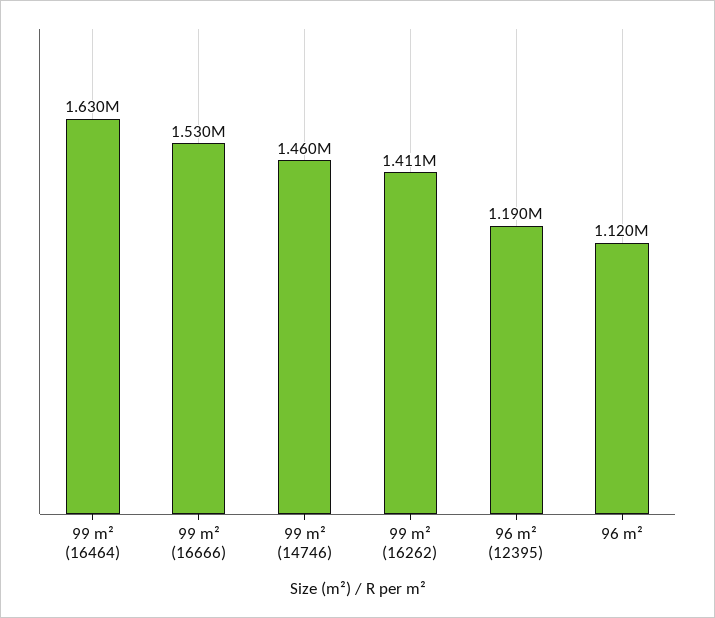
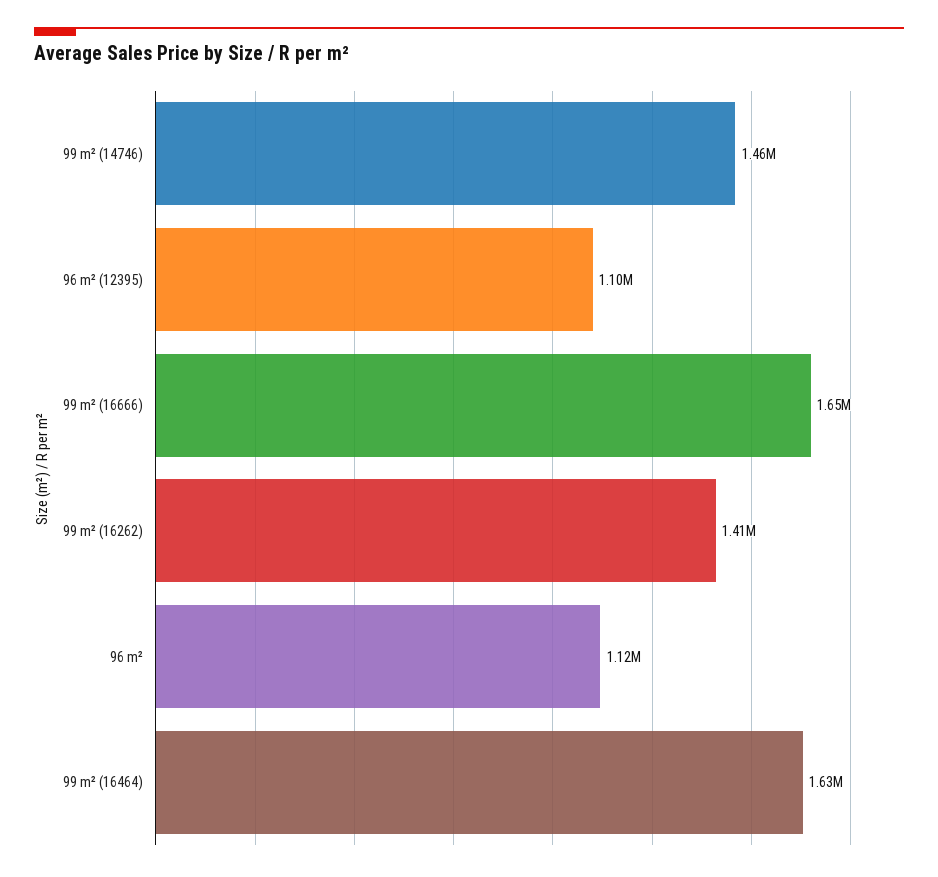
99 m² (16666): 1530000 -> 1650000
96 m² (12395): 1190000 -> 1100000

